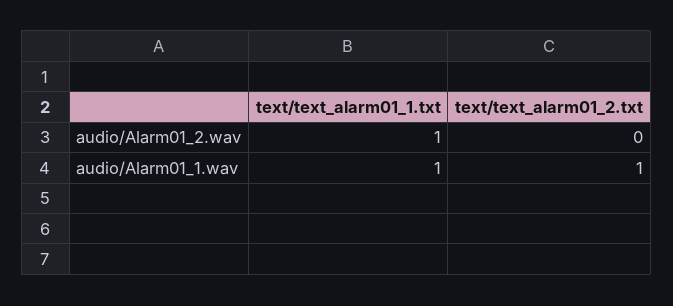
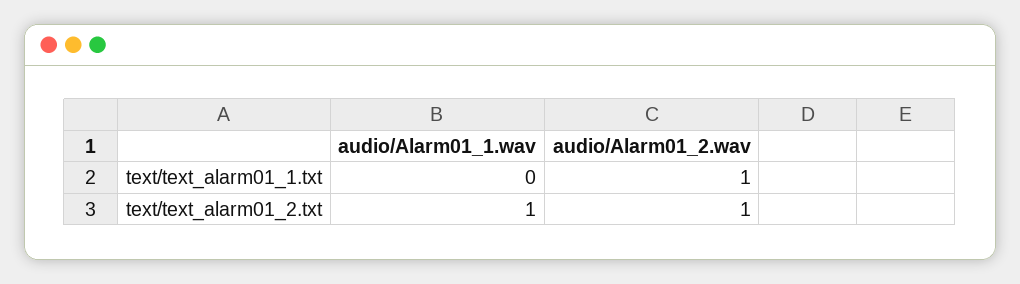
text/text_alarm01_2.txt, audio/Alarm01_2.wav: 0 -> 1
text/text_alarm01_1.txt, audio/Alarm01_1.wav: 1 -> 0

